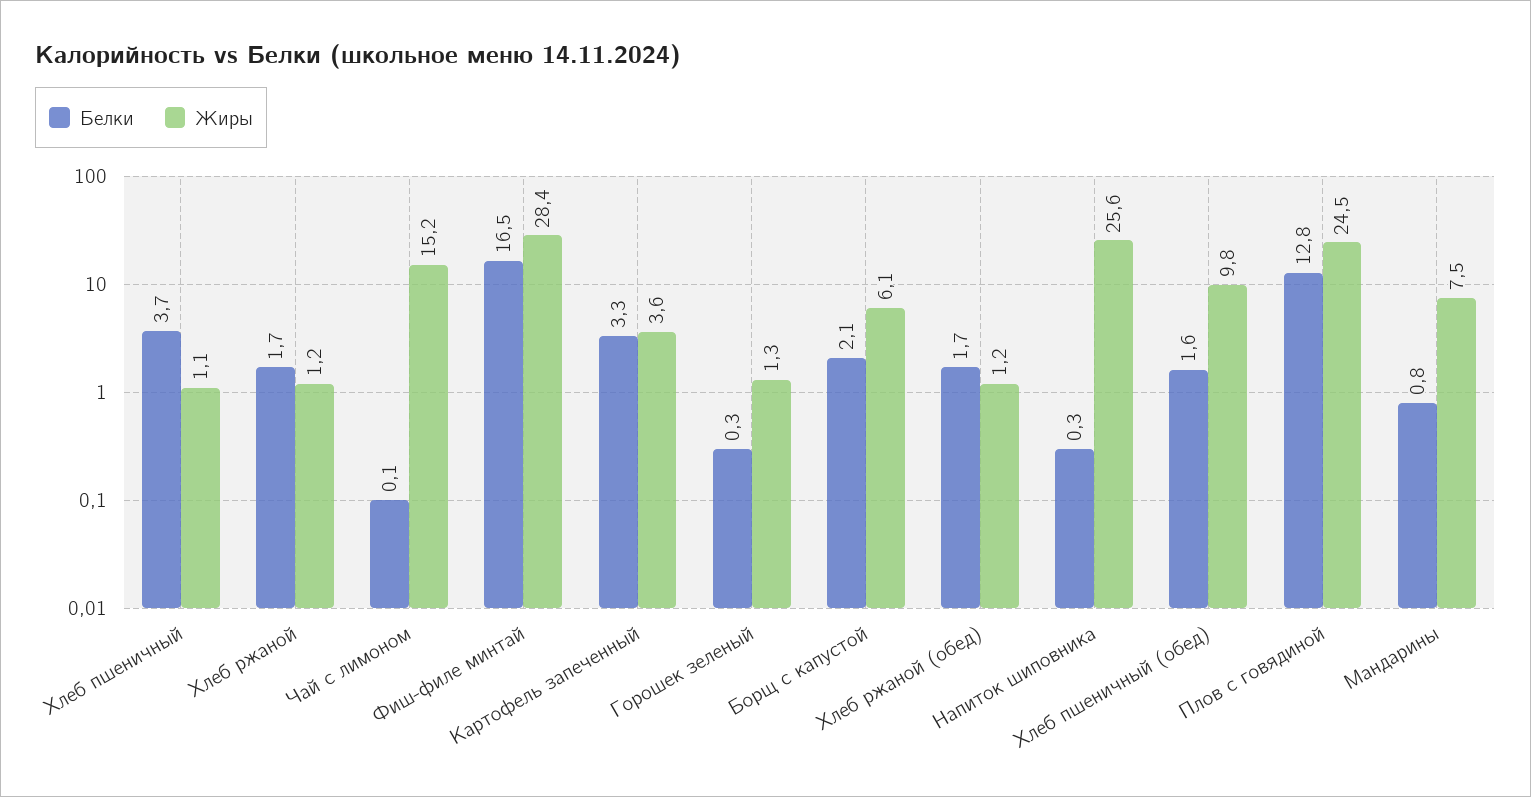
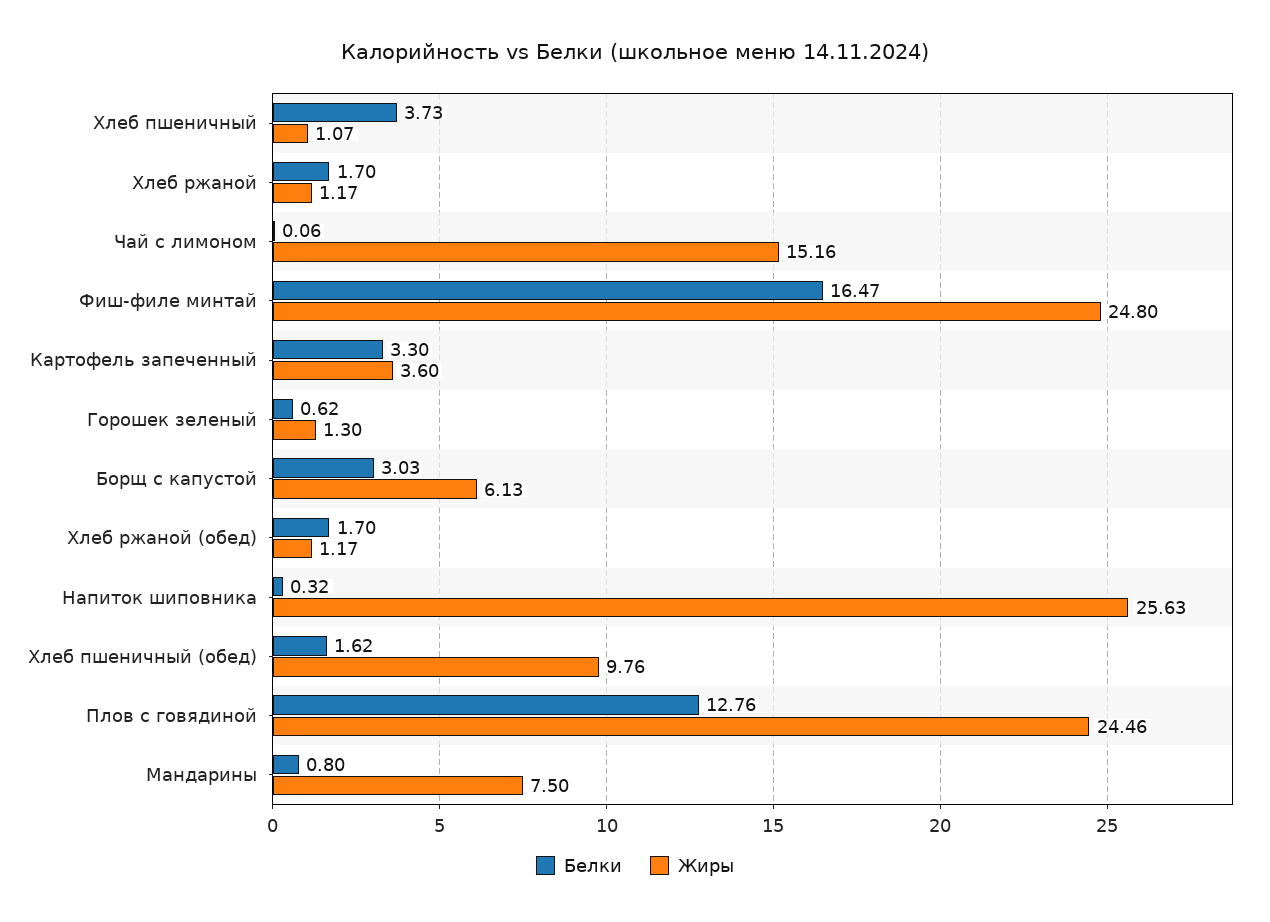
Жиры, Фиш-филе минтай: 28.4 -> 24.8
Белки, Горошек зеленый: 0.3 -> 0.62
Белки, Борщ с капустой: 2.1 -> 3.03

